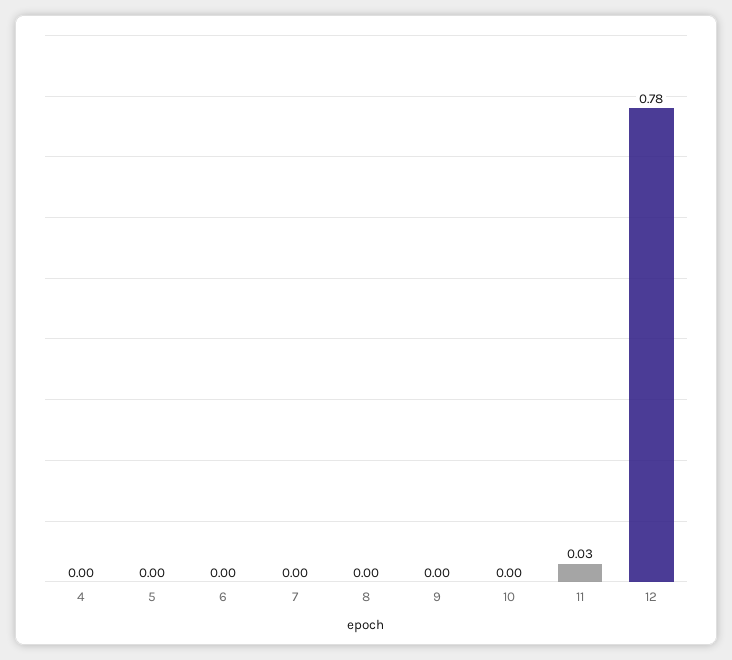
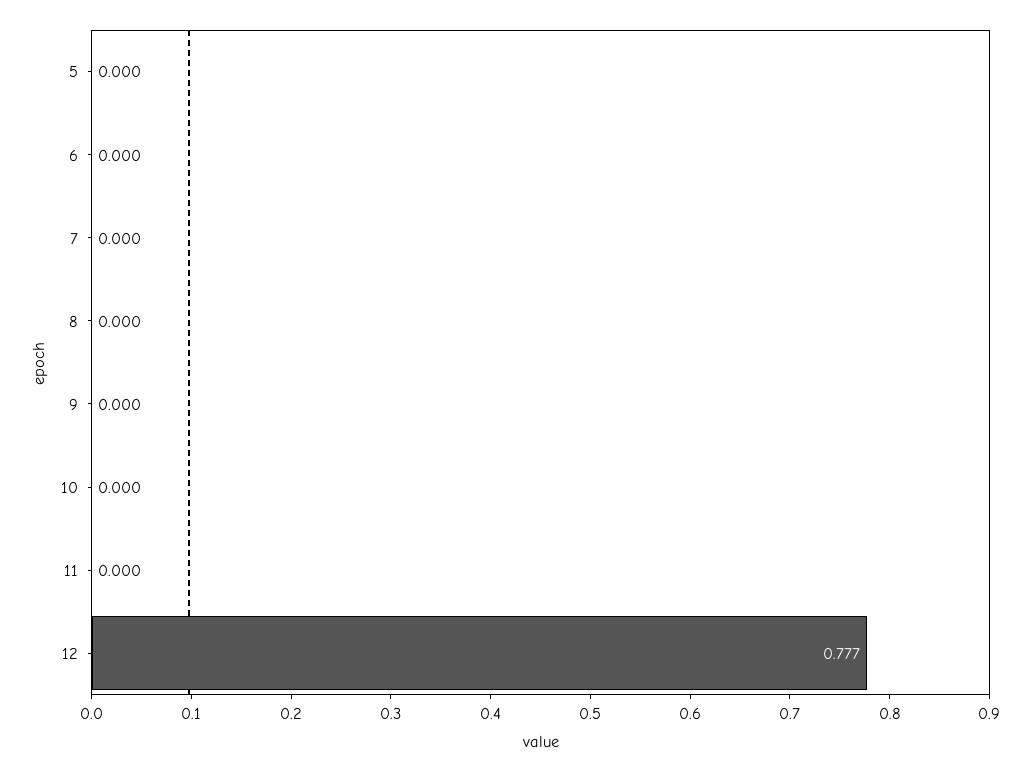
4: 0 -> none
11: 0.03 -> 0

